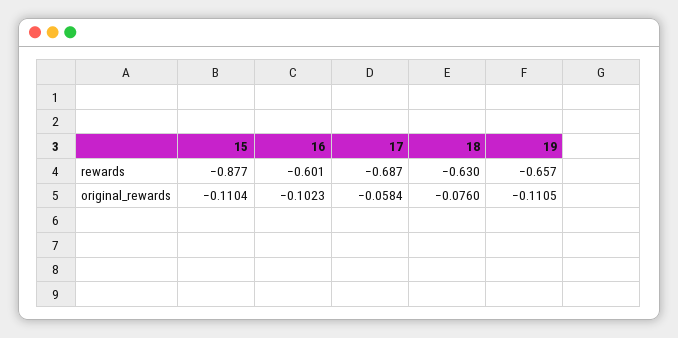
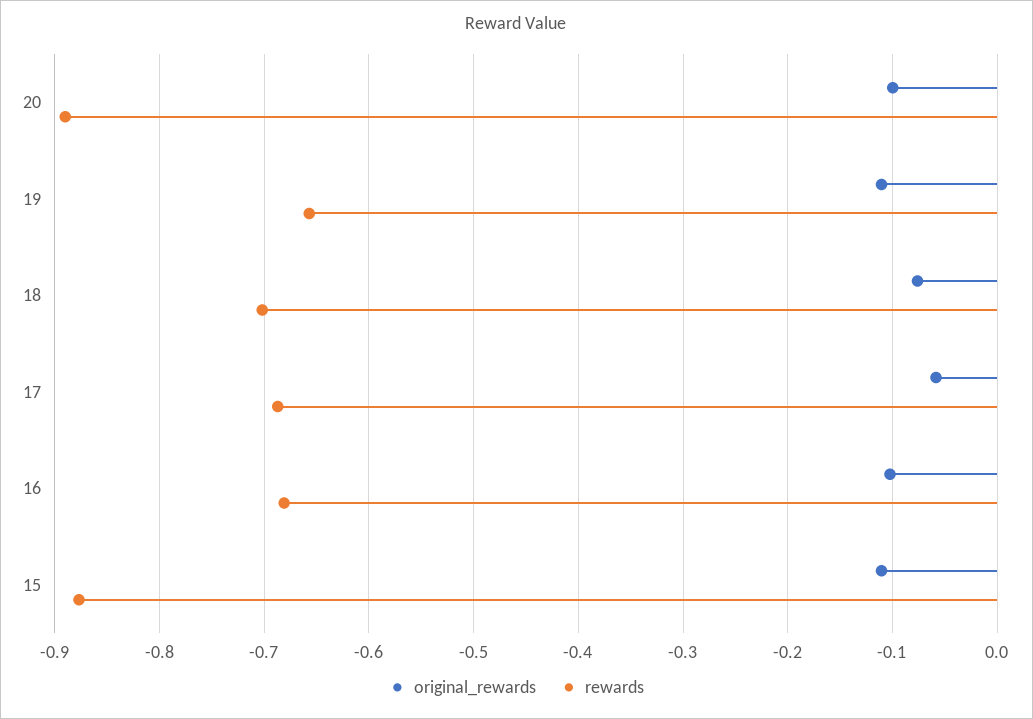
rewards, 16: -0.601 -> -0.68
rewards, 18: -0.63 -> -0.7
original_rewards, 20: none -> -0.1
rewards, 20: none -> -0.89

